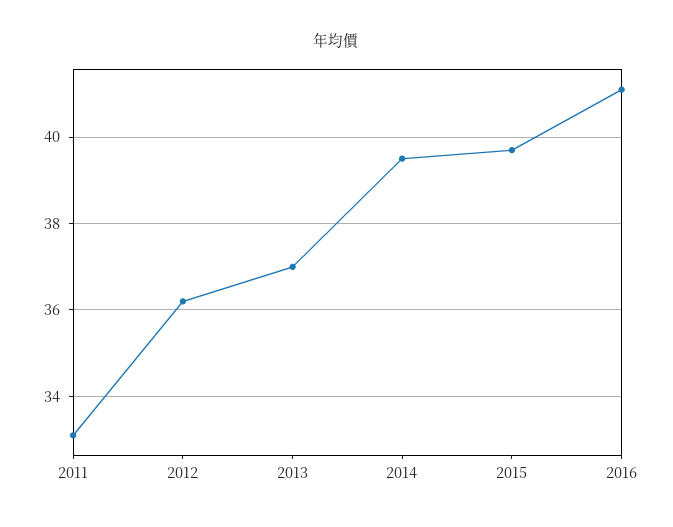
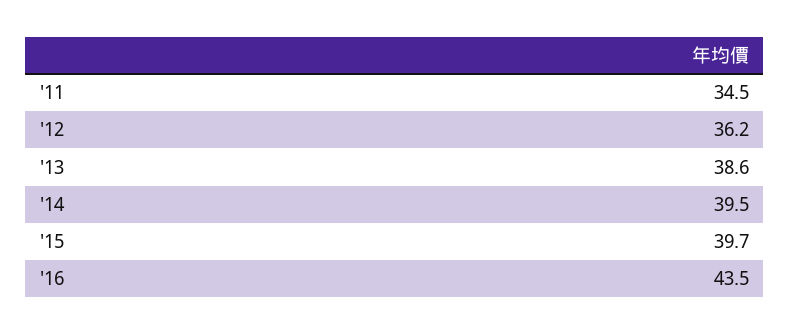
2011: 33 -> 34.5
2013: 37 -> 38.6
2016: 41 -> 43.5

